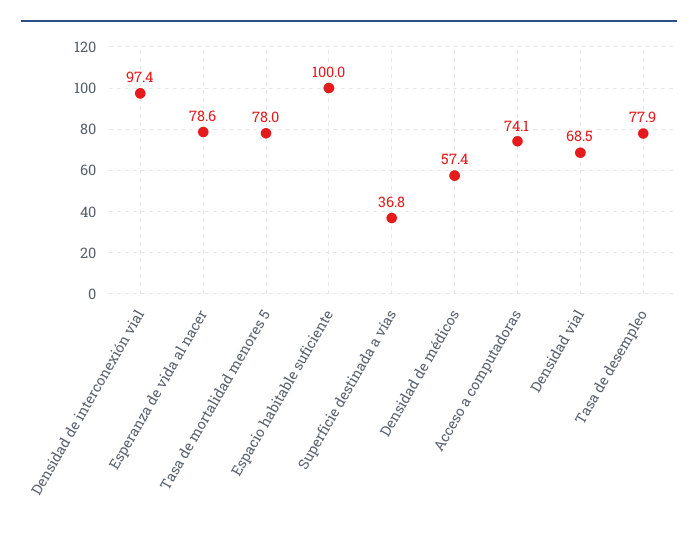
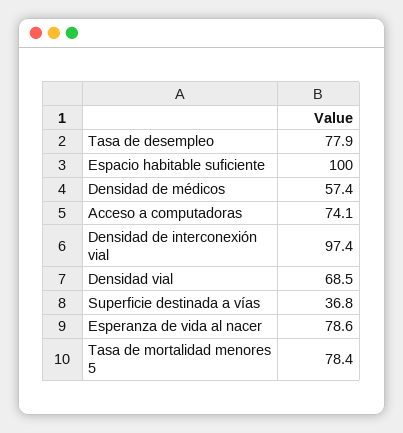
Tasa de mortalidad menores 5: 78 -> 78.4

